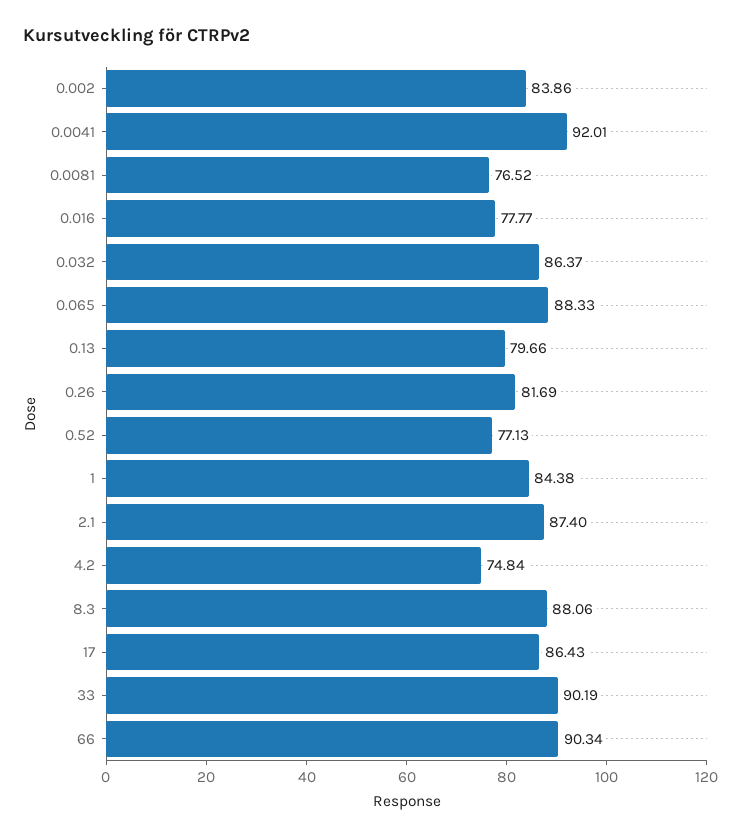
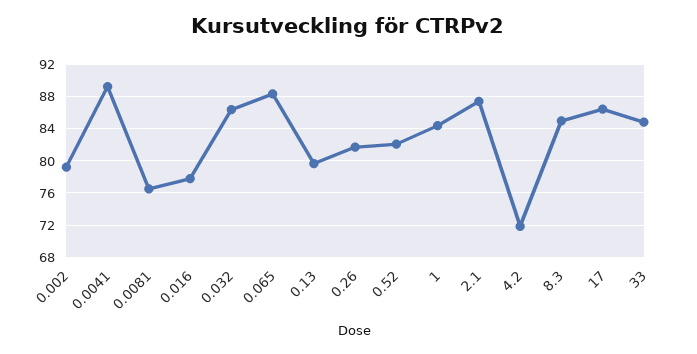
0.002: 83.86 -> 79
0.0041: 92.01 -> 89
0.52: 77.13 -> 82
4.2: 74.84 -> 72
8.3: 88.06 -> 85
33: 90.19 -> 85
66: 90.34 -> none

